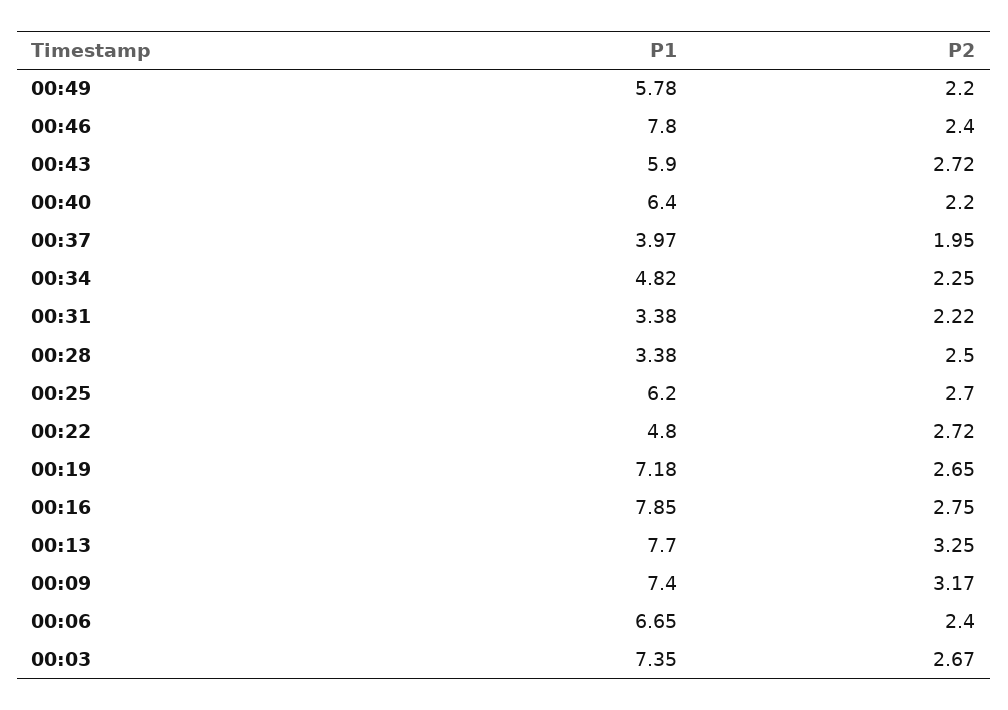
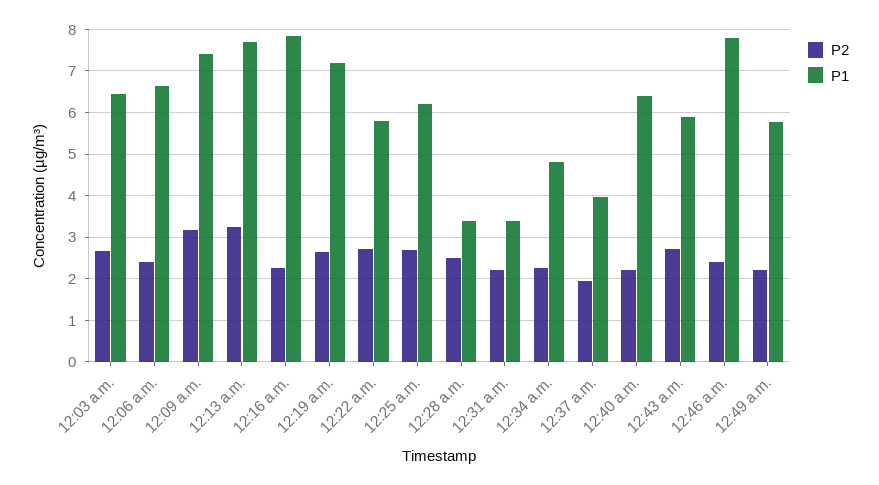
P1, 00:22: 4.8 -> 5.8
P2, 00:16: 2.75 -> 2.2
P1, 00:03: 7.35 -> 6.4

